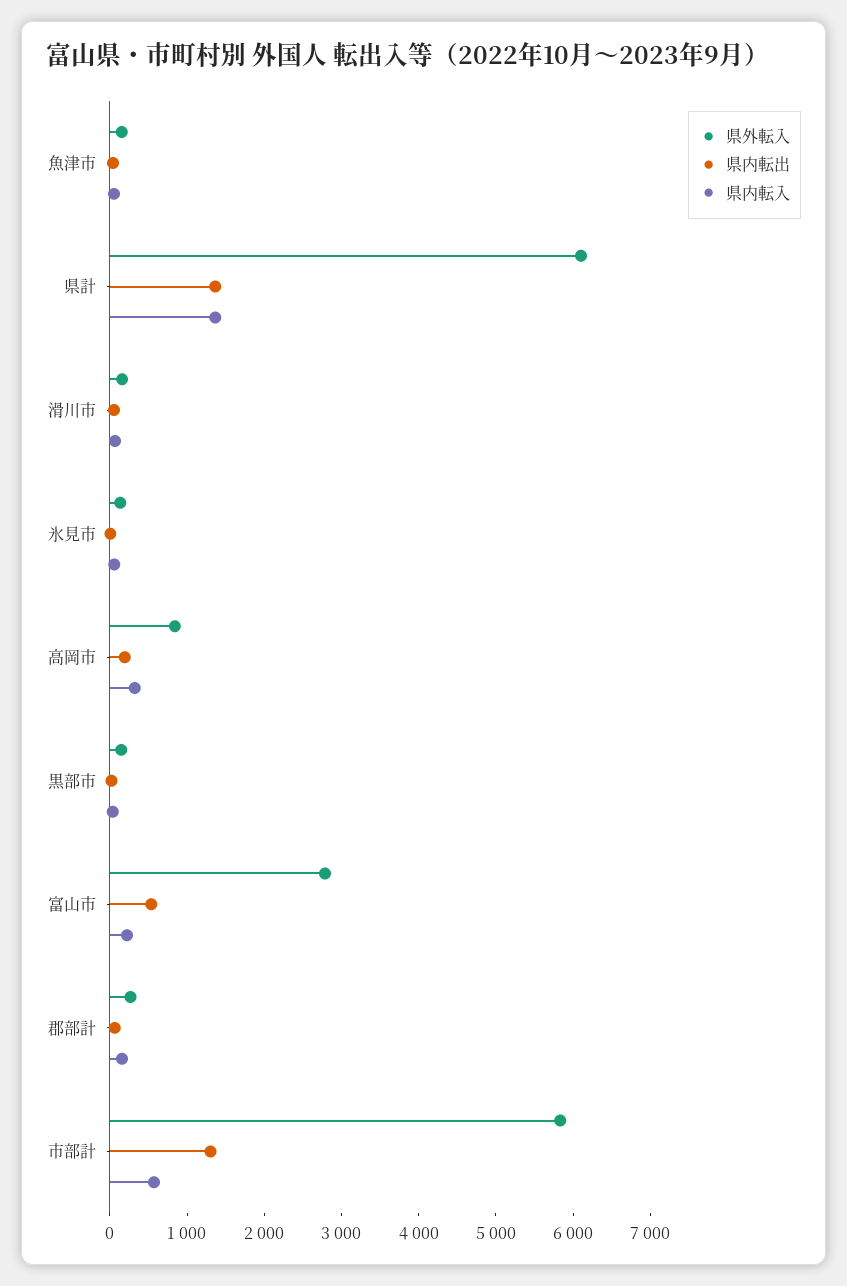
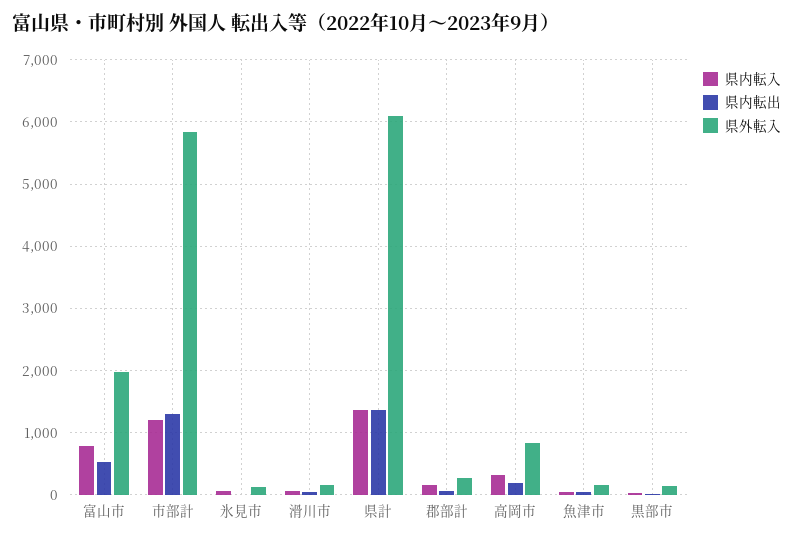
県外転入, 富山市: 2800 -> 2000
県内転入, 富山市: 200 -> 800
県内転入, 市部計: 600 -> 1200

